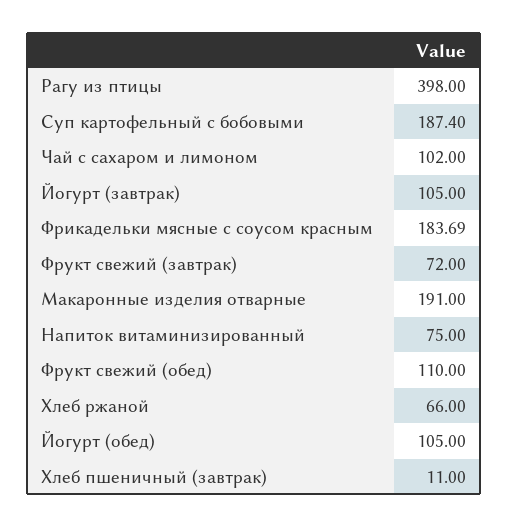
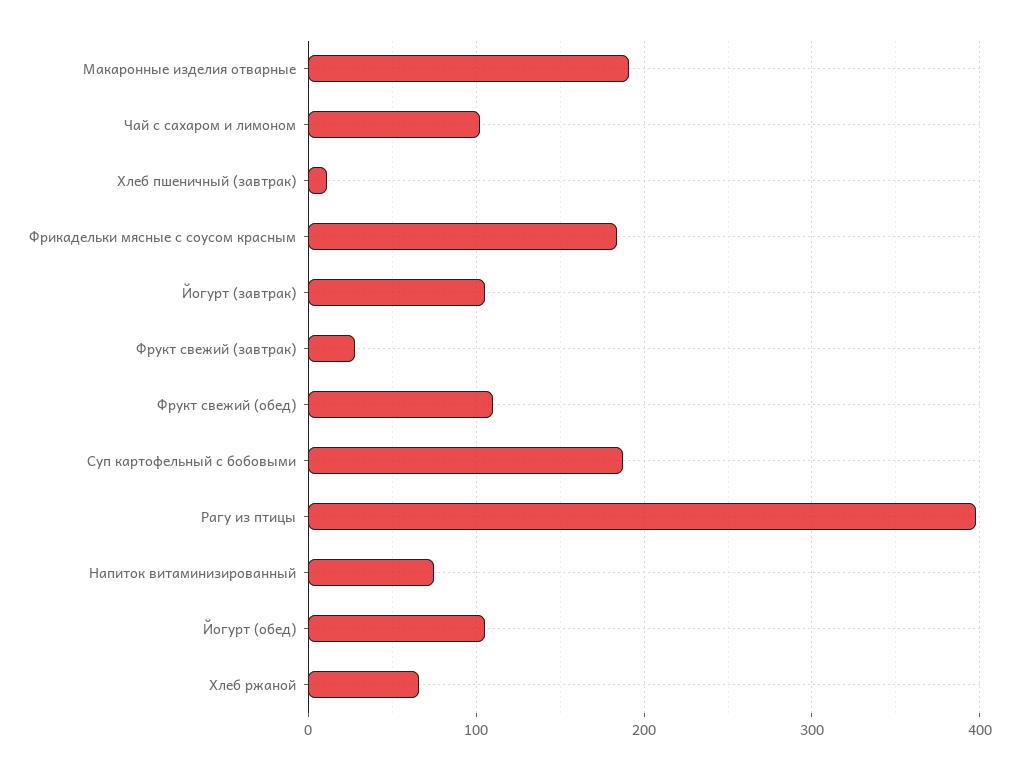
Фрукт свежий (завтрак): 72 -> 30

